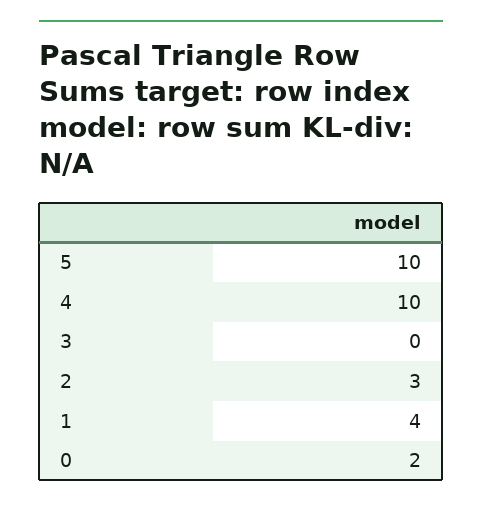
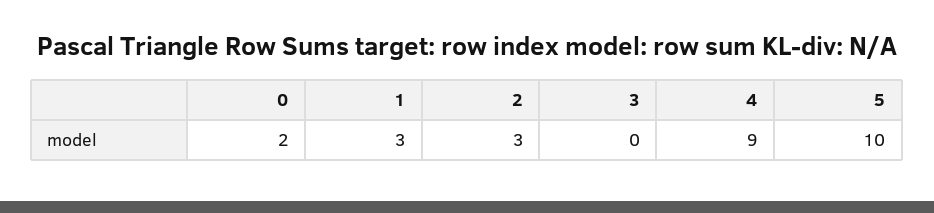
4: 10 -> 9
1: 4 -> 3

